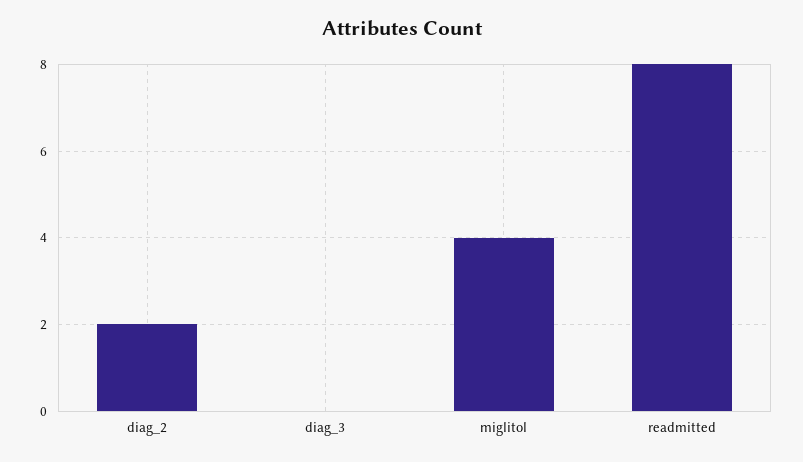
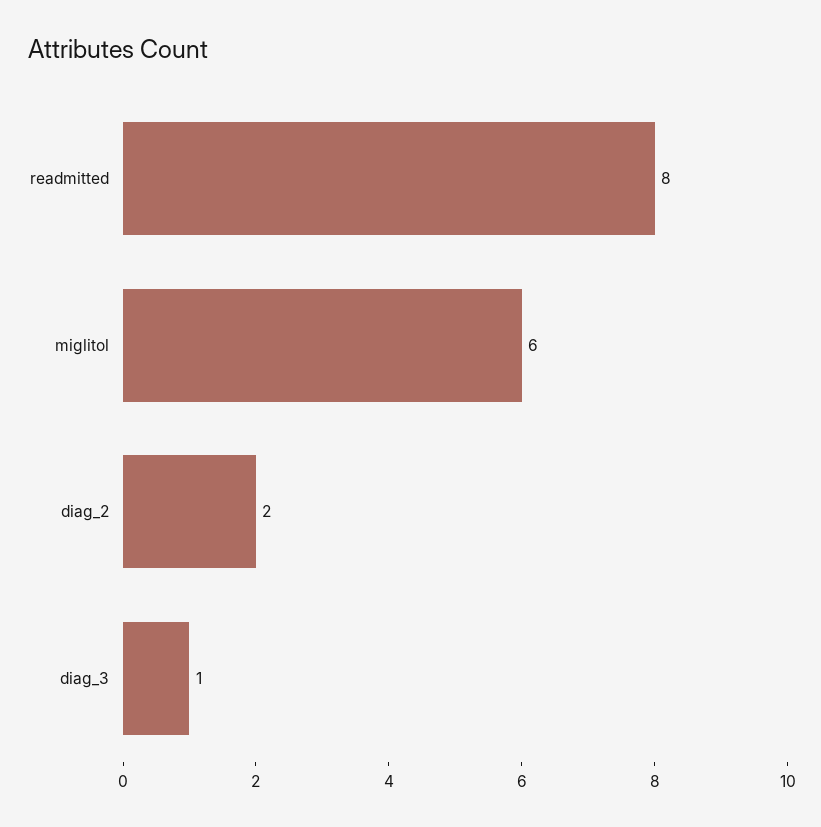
diag_3: 0 -> 1
miglitol: 4 -> 6

